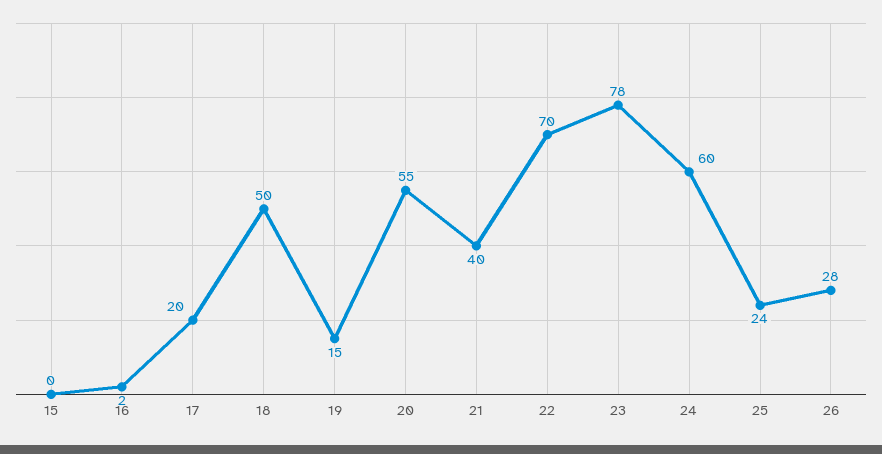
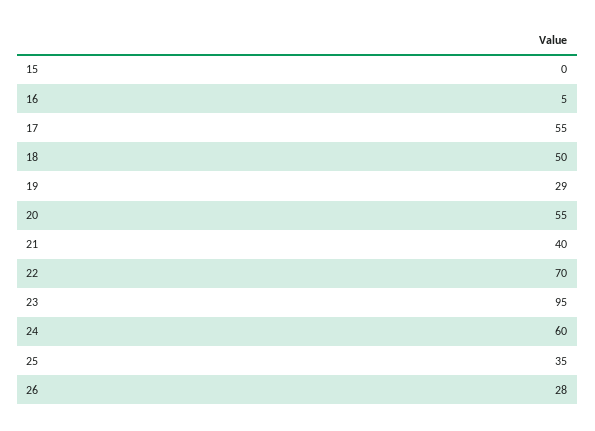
16: 2 -> 5
17: 20 -> 55
19: 15 -> 29
23: 78 -> 95
25: 24 -> 35

